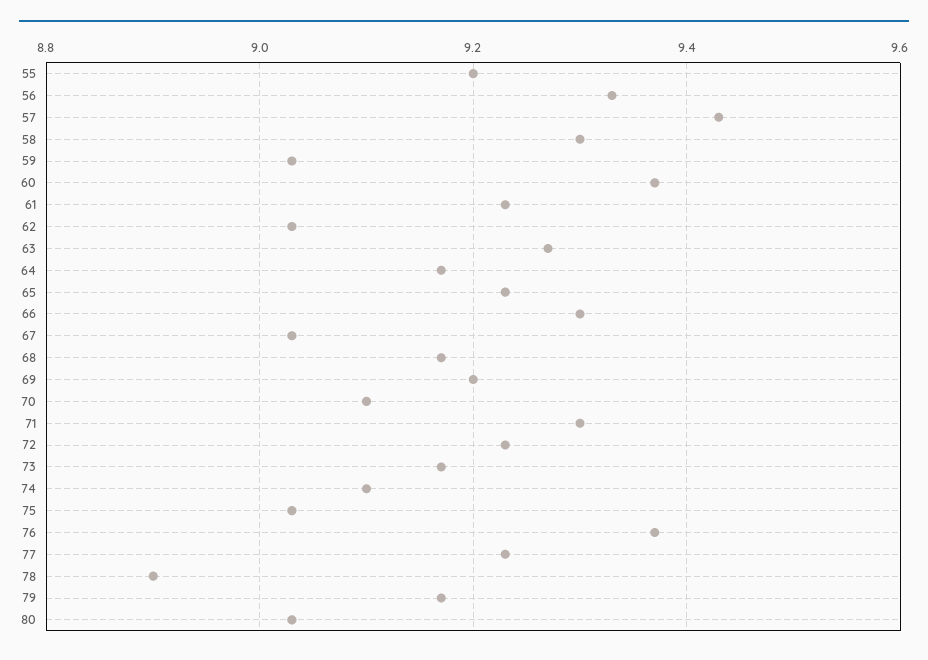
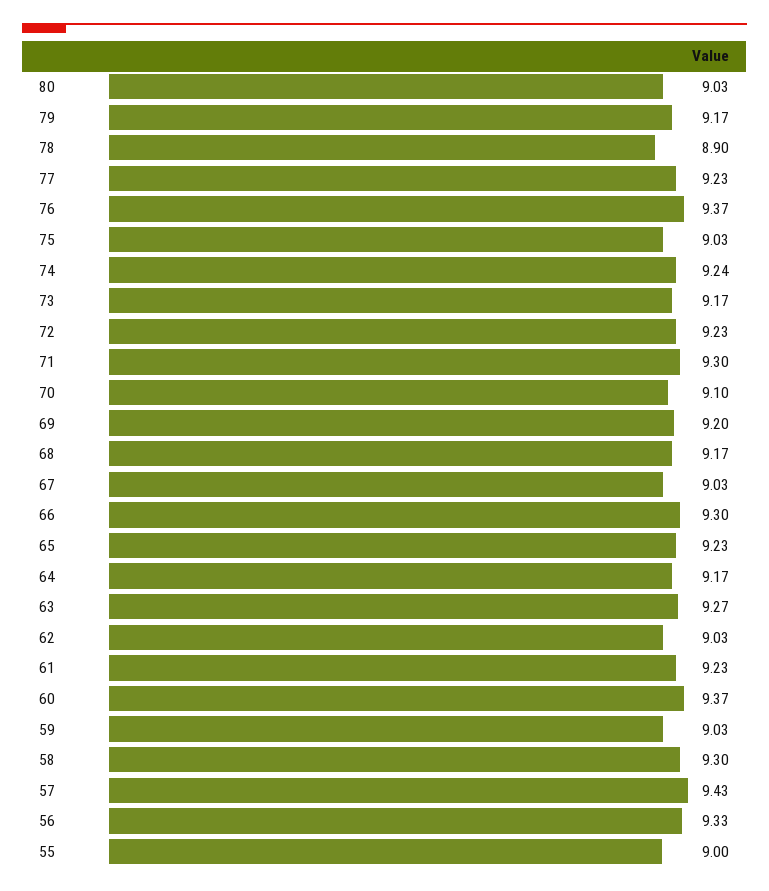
55: 9.2 -> 9
74: 9.1 -> 9.24

